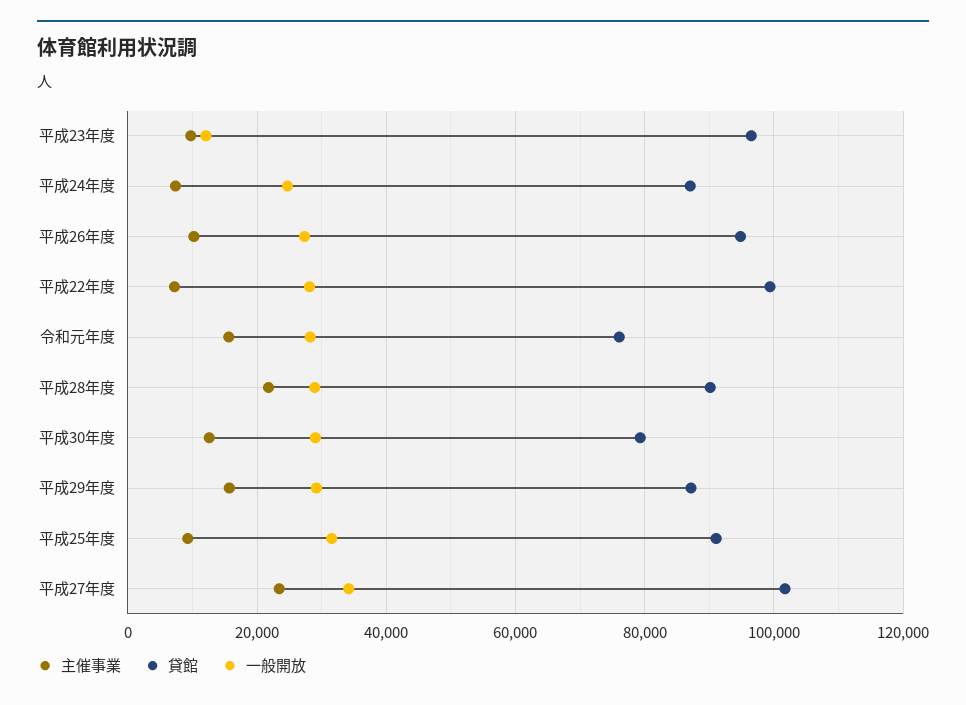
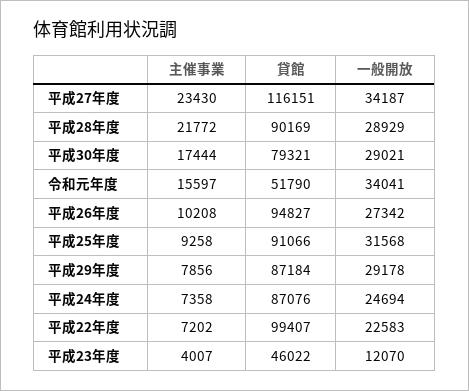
主催事業, 平成23年度: 10000 -> 4007
貸館, 平成23年度: 96000 -> 46022
一般開放, 平成22年度: 28000 -> 22583
貸館, 令和元年度: 76000 -> 51790
一般開放, 令和元年度: 28000 -> 34041
主催事業, 平成30年度: 12000 -> 17444
主催事業, 平成29年度: 16000 -> 7856
貸館, 平成27年度: 102000 -> 116151

